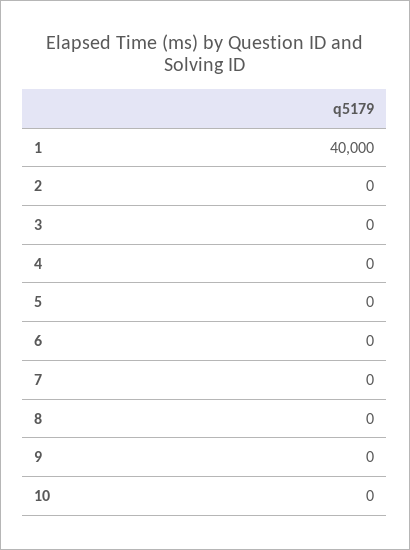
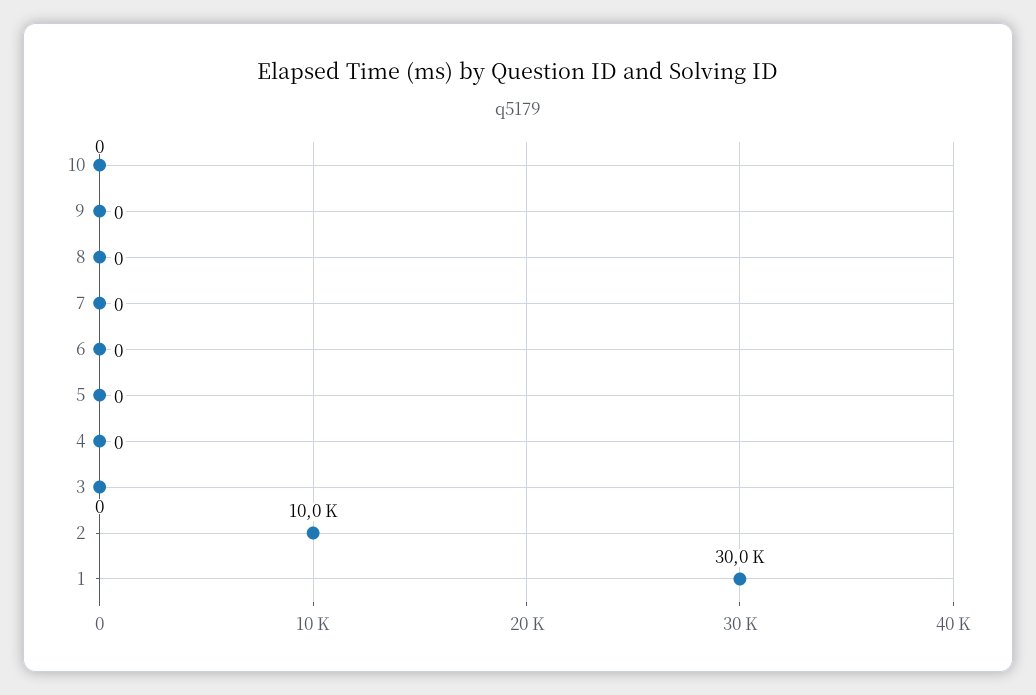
1: 40000 -> 30000
2: 0 -> 10000

